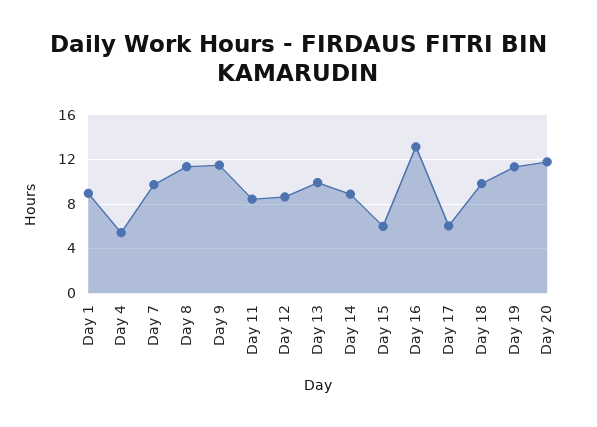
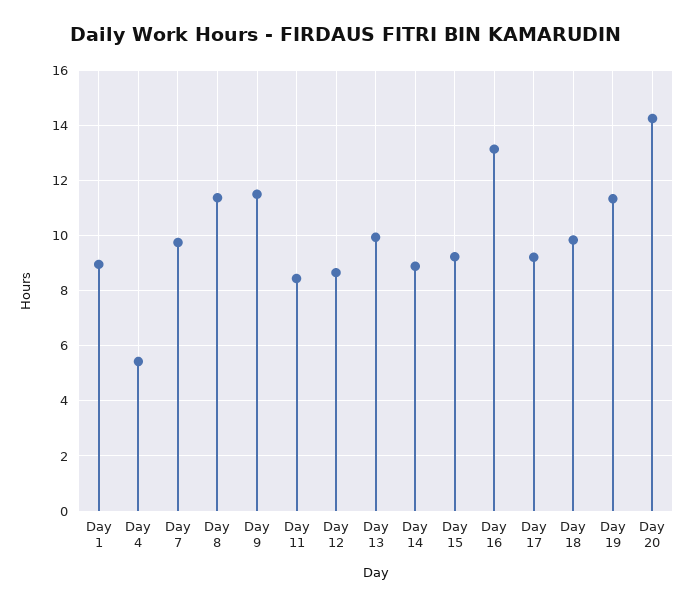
Day 15: 6 -> 9.25
Day 17: 6 -> 9.25
Day 20: 12 -> 14.25

